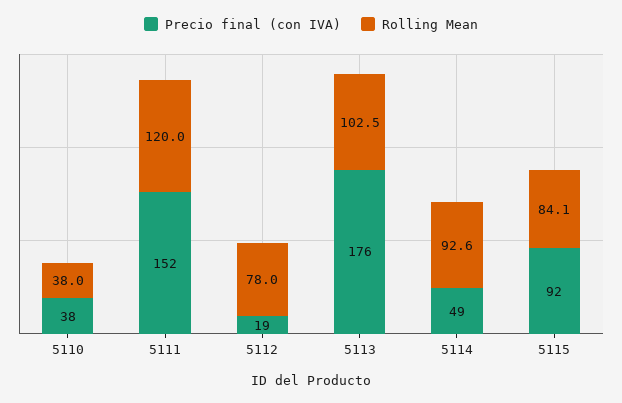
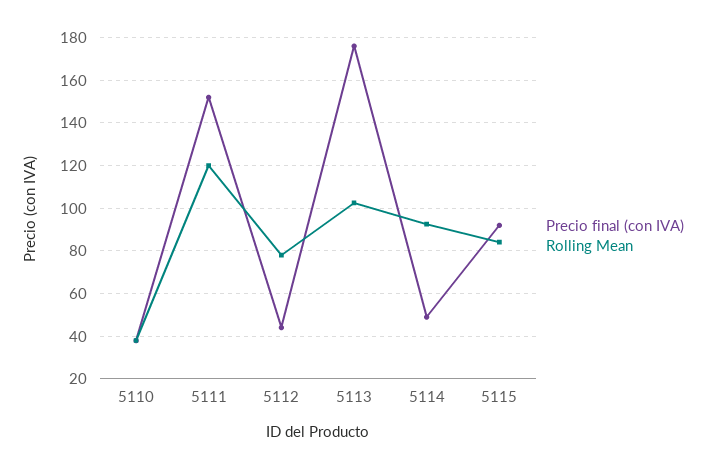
Precio final (con IVA), 5112: 19 -> 45

